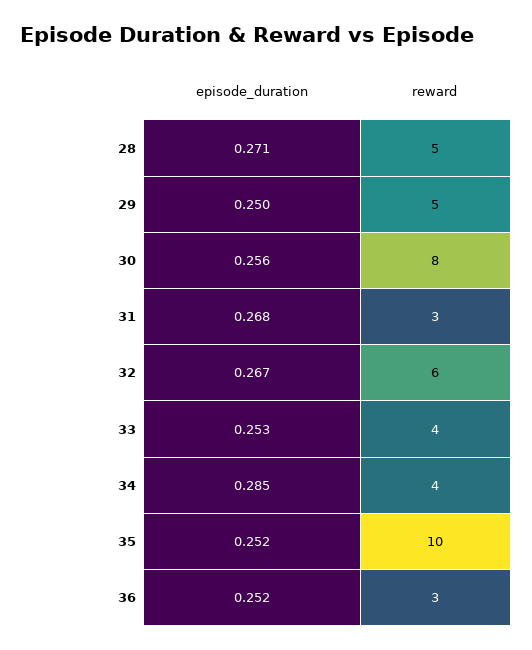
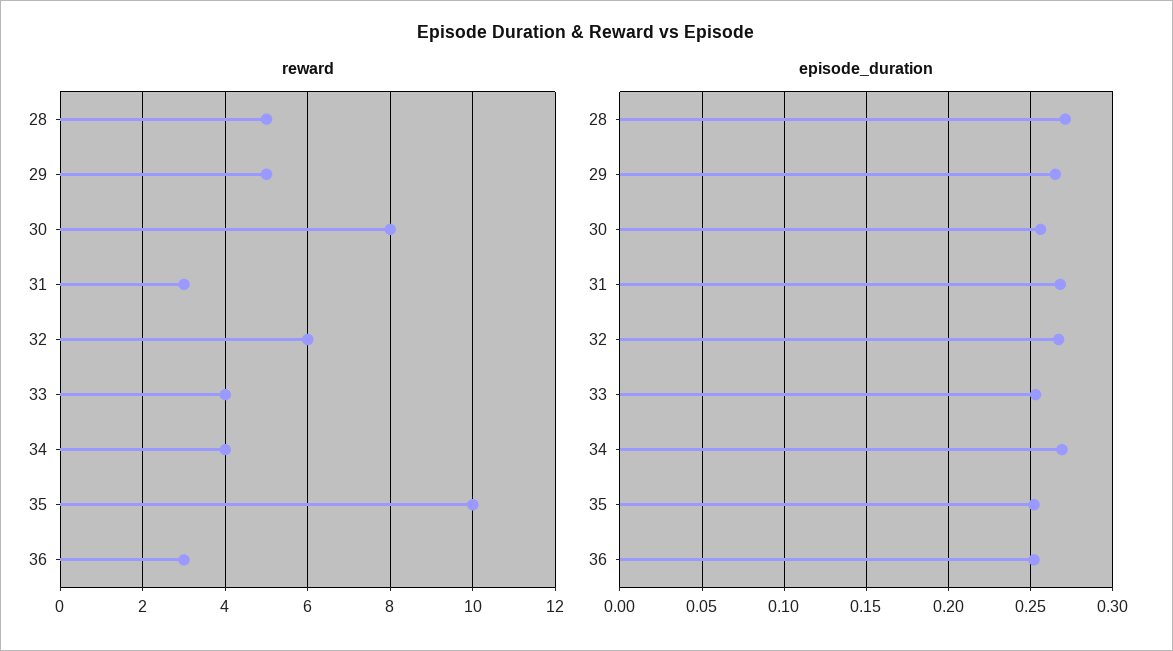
episode_duration, 29: 0.25 -> 0.265
episode_duration, 34: 0.285 -> 0.27

